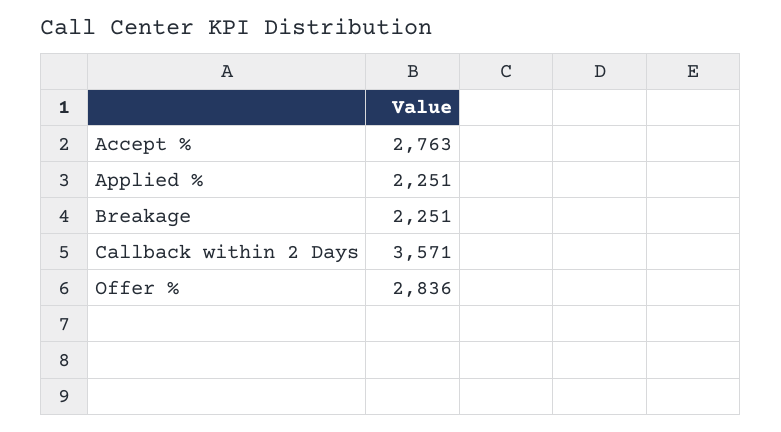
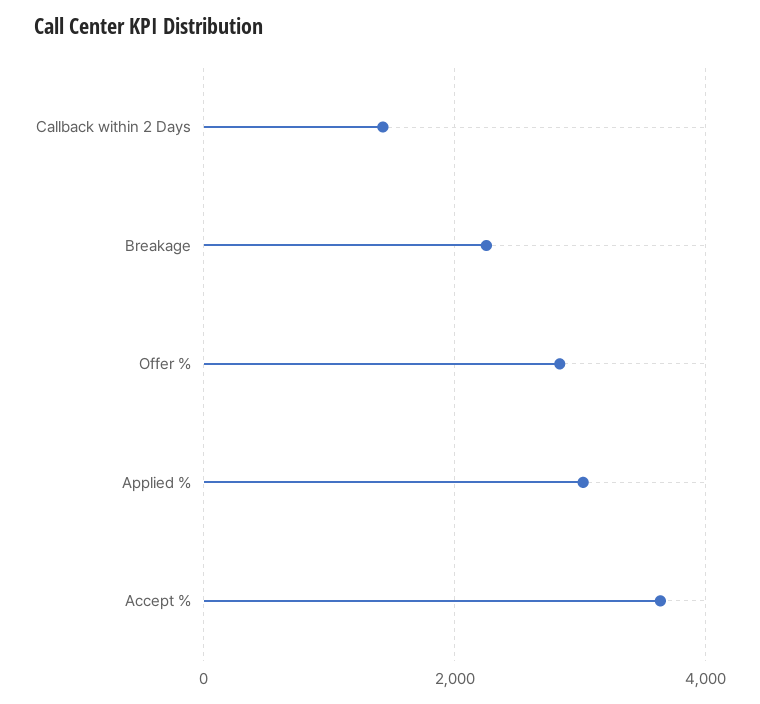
Accept %: 2763 -> 3600
Applied %: 2251 -> 3000
Callback within 2 Days: 3571 -> 1400

